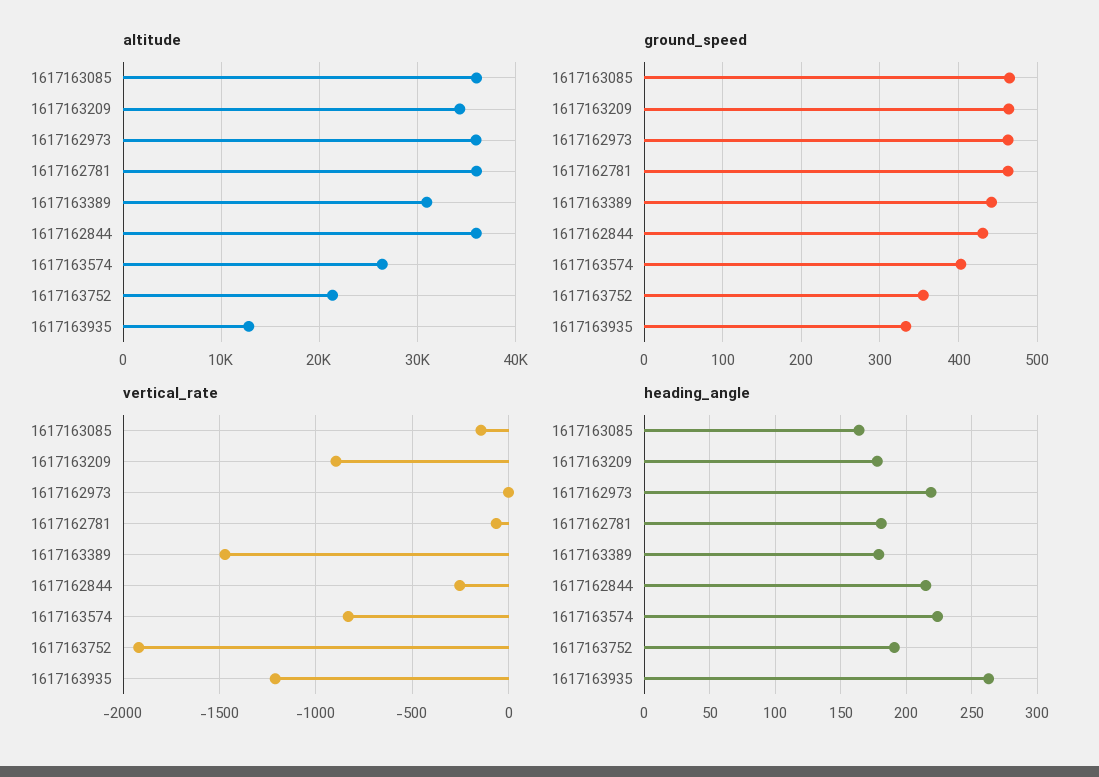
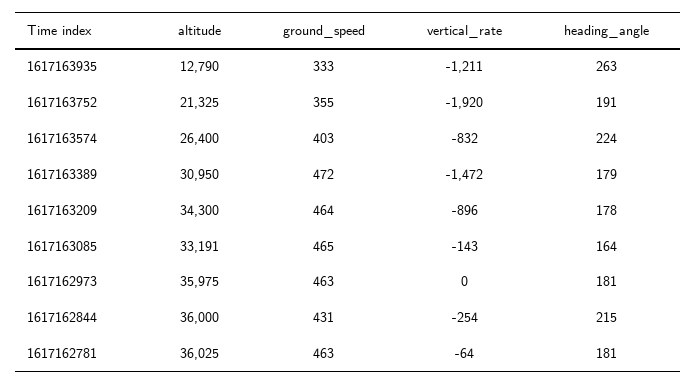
altitude, 1617163085: 36000 -> 33191
ground_speed, 1617163389: 440 -> 472
heading_angle, 1617162973: 220 -> 181

